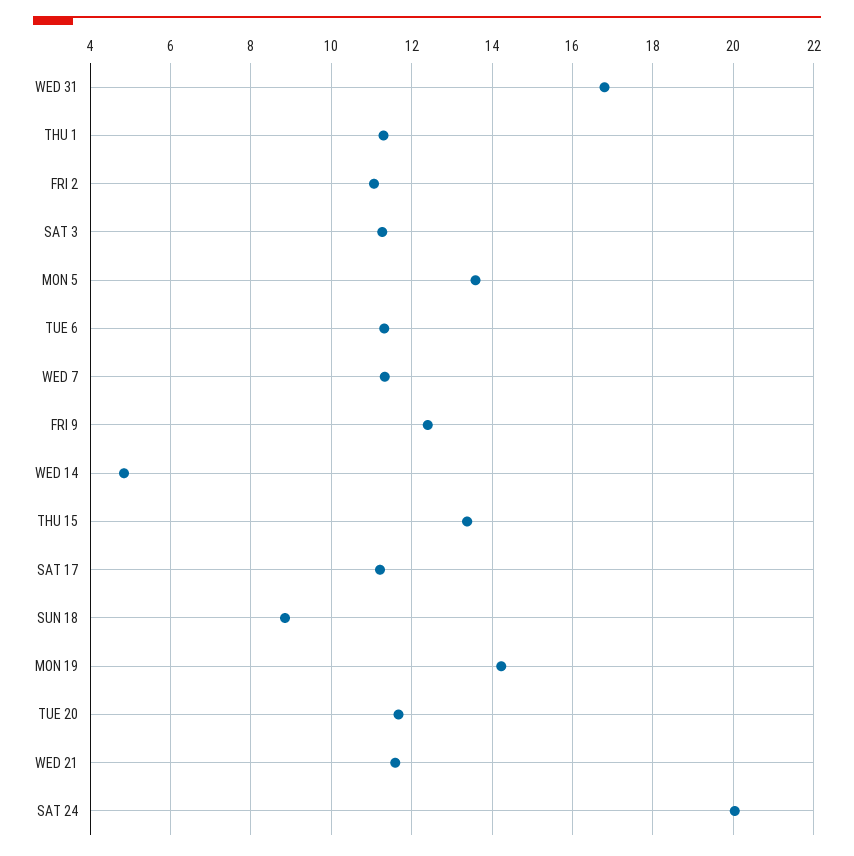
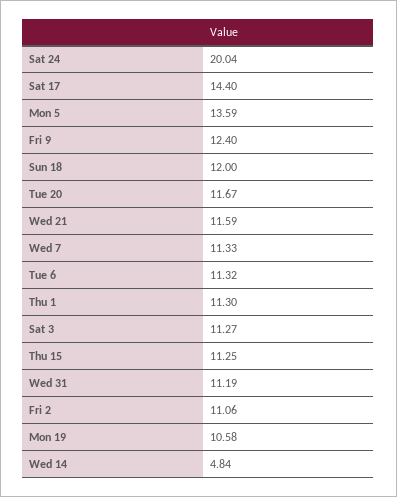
WED 31: 16.8 -> 11.19
THU 15: 13.4 -> 11.25
SAT 17: 11.2 -> 14.4
SUN 18: 8.8 -> 12
MON 19: 14.2 -> 10.58

